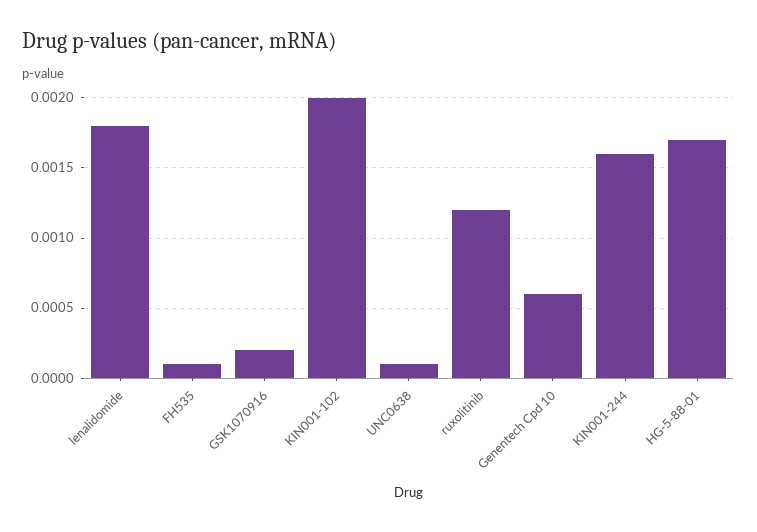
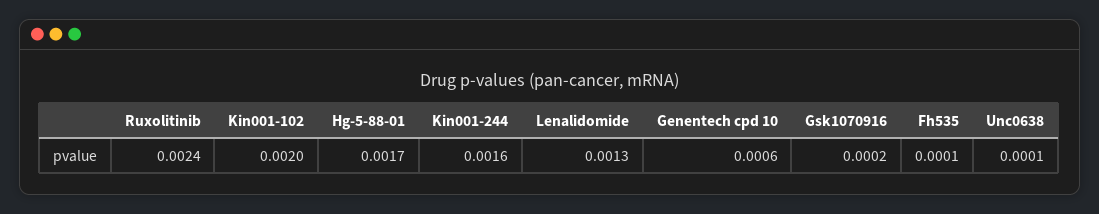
lenalidomide: 0.0018 -> 0.0013
ruxolitinib: 0.0012 -> 0.0024

